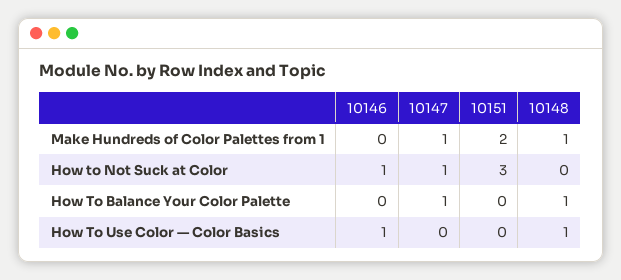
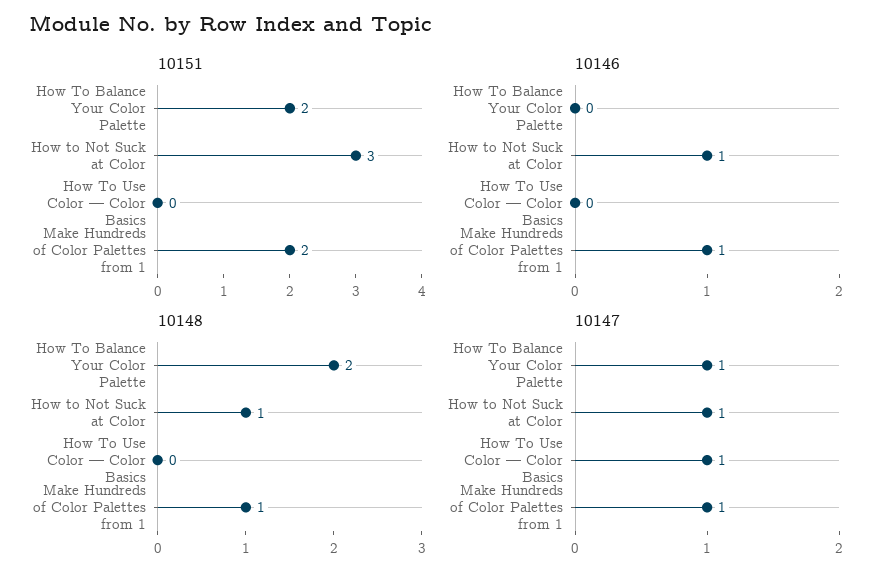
10146, Make Hundreds of Color Palettes from 1: 0 -> 1
10148, How to Not Suck at Color: 0 -> 1
10151, How To Balance Your Color Palette: 0 -> 2
10148, How To Balance Your Color Palette: 1 -> 2
10146, How To Use Color — Color Basics: 1 -> 0
10147, How To Use Color — Color Basics: 0 -> 1
10148, How To Use Color — Color Basics: 1 -> 0

